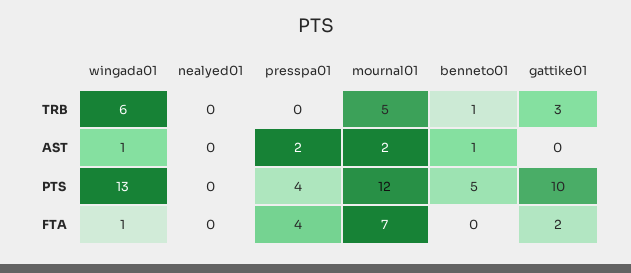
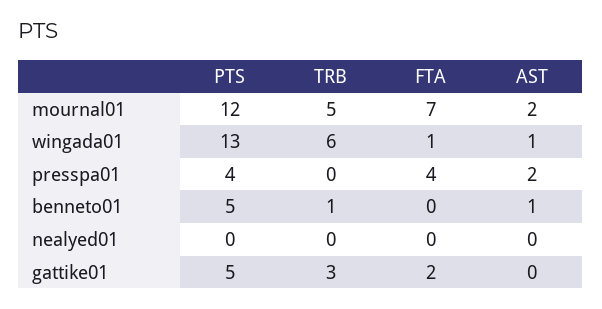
gattike01, PTS: 10 -> 5

